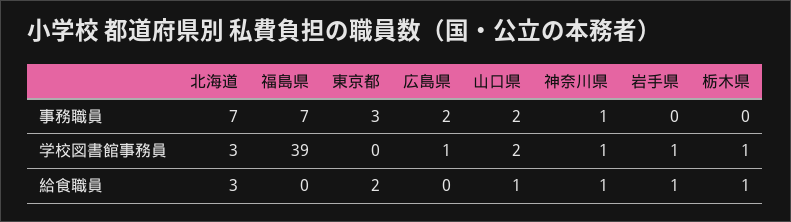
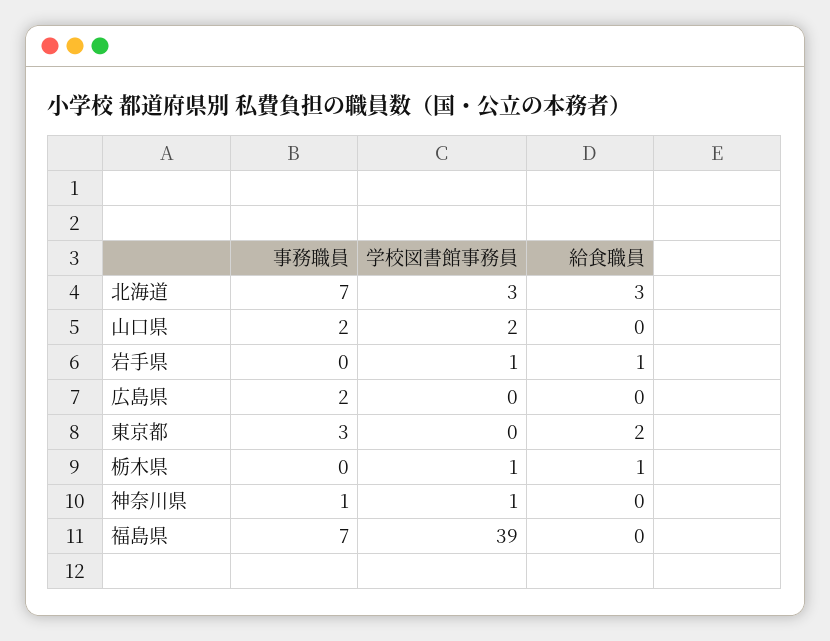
広島県, 学校図書館事務員: 1 -> 0
山口県, 給食職員: 1 -> 0
神奈川県, 給食職員: 1 -> 0

